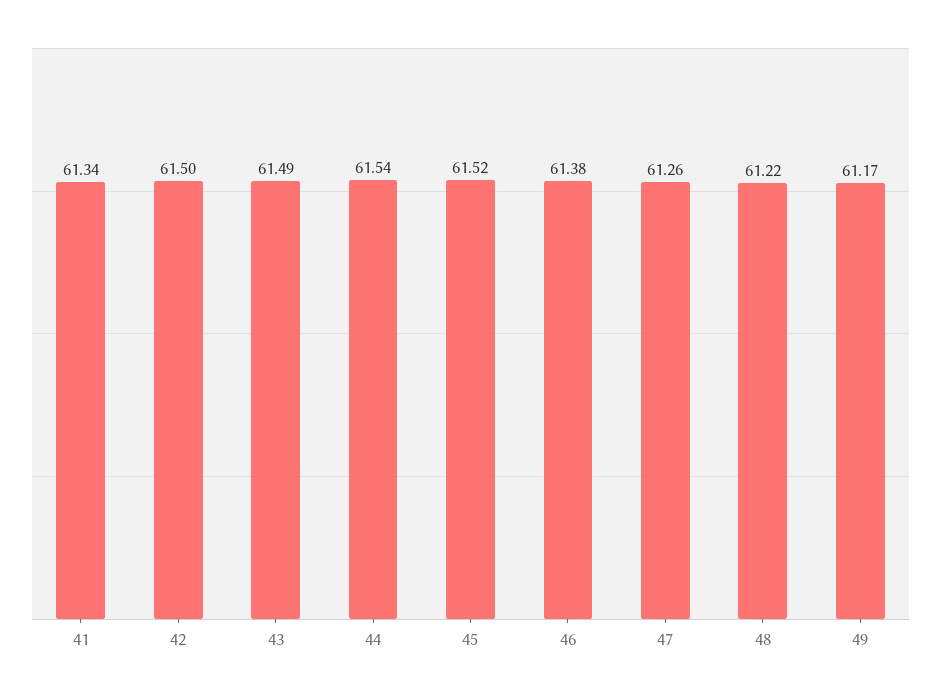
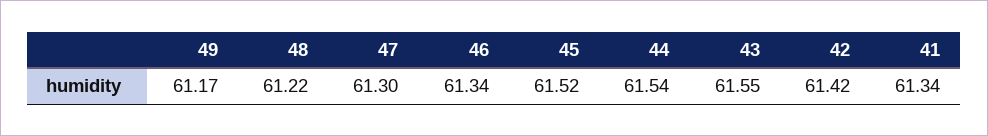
42: 61.5 -> 61.42
43: 61.49 -> 61.55
46: 61.38 -> 61.34
47: 61.26 -> 61.3

